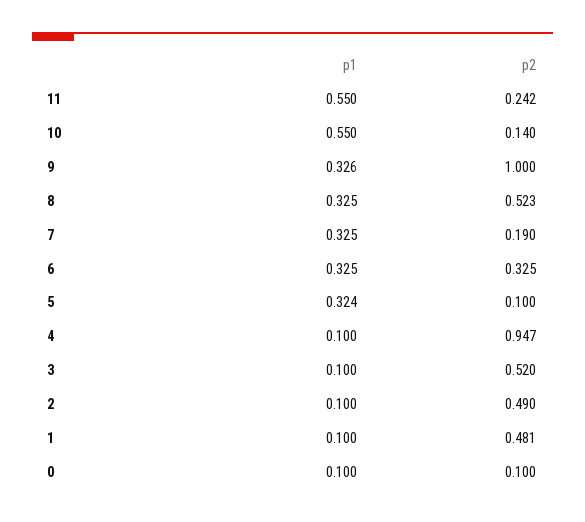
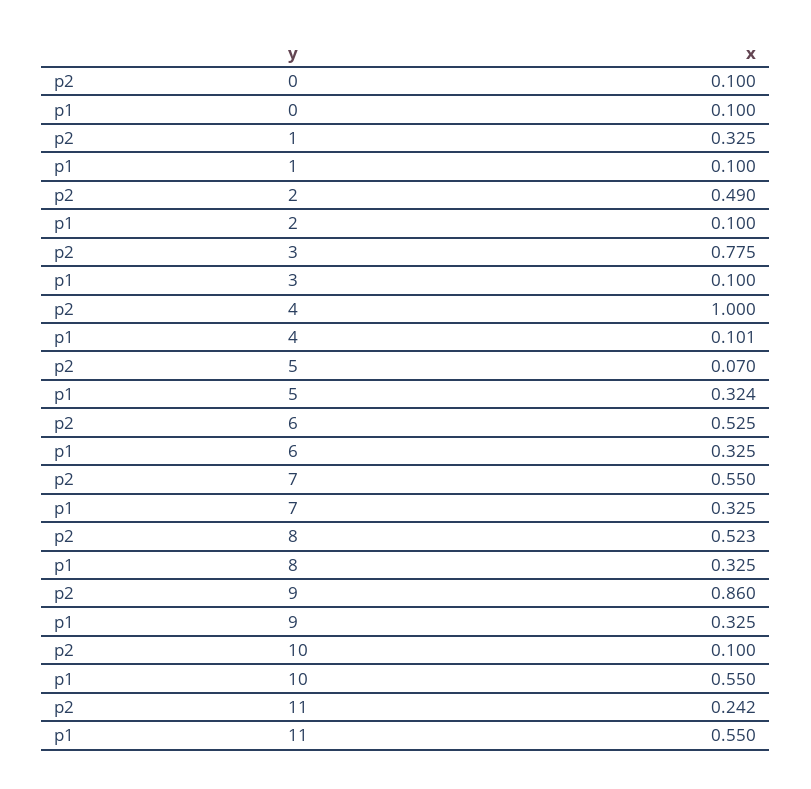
p2, 10: 0.14 -> 0.1
p1, 9: 0.326 -> 0.325
p2, 9: 1 -> 0.86
p2, 7: 0.19 -> 0.55
p2, 6: 0.325 -> 0.525
p2, 5: 0.1 -> 0.07
p1, 4: 0.1 -> 0.101
p2, 4: 0.947 -> 1
p2, 3: 0.52 -> 0.775
p2, 1: 0.481 -> 0.325

